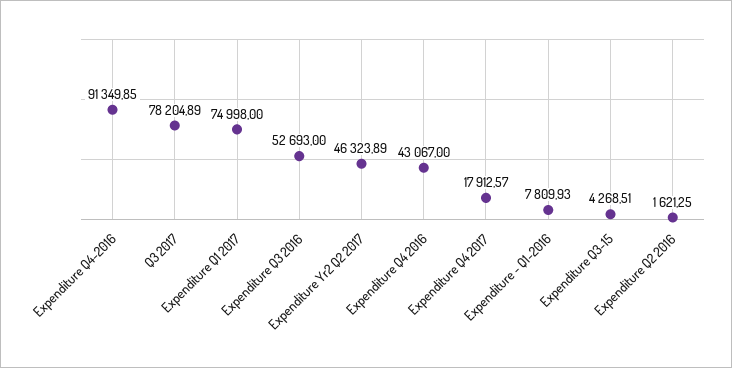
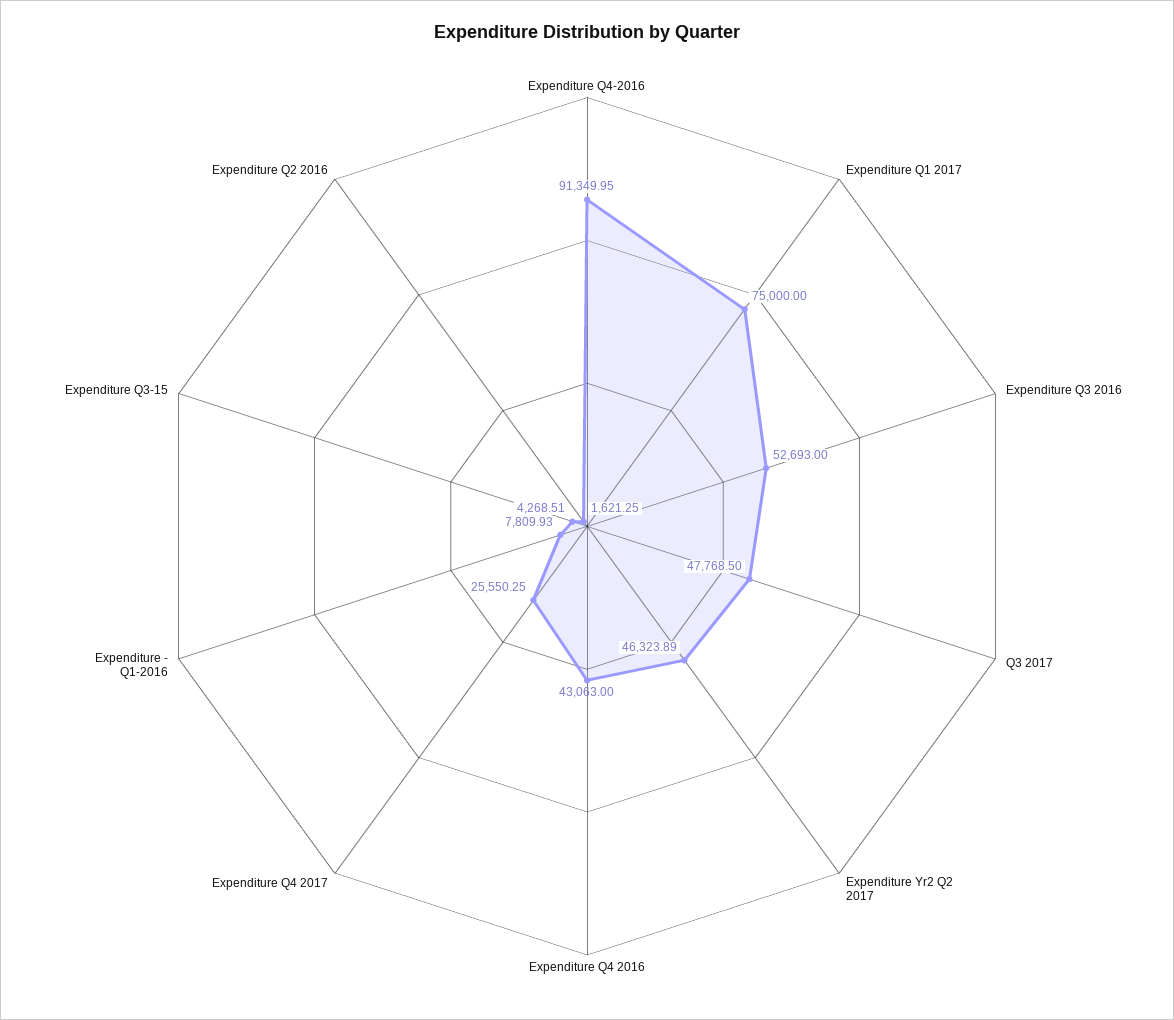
Expenditure Q4-2016: 91349.85 -> 91349.95
Q3 2017: 78204.89 -> 47768.5
Expenditure Q1 2017: 74998 -> 75000
Expenditure Q4 2016: 43067 -> 43063
Expenditure Q4 2017: 17912.57 -> 25550.25

